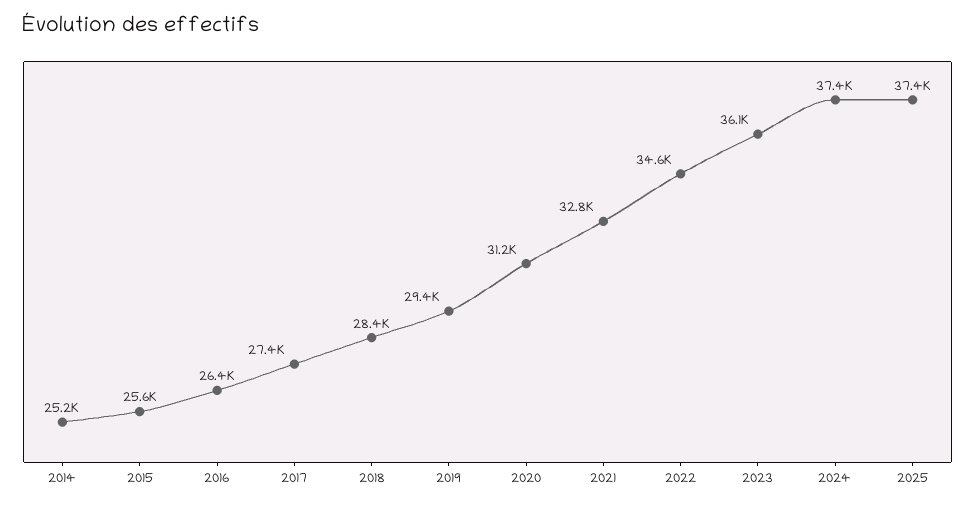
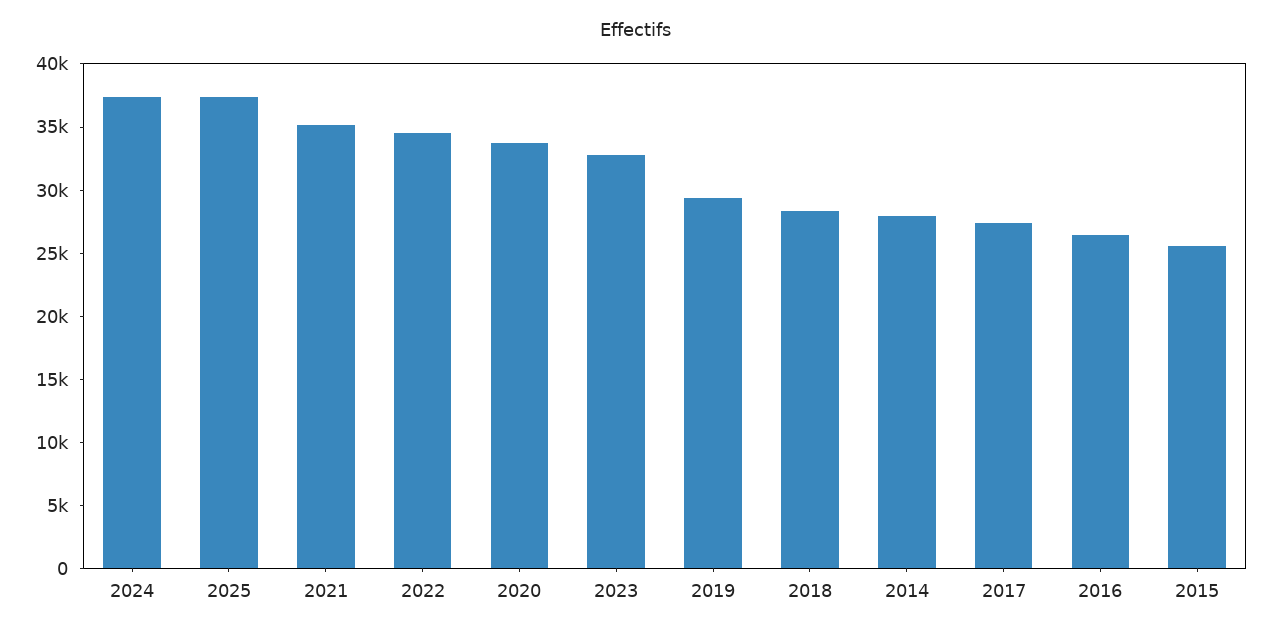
2014: 25200 -> 28000
2020: 31200 -> 34000
2021: 32800 -> 35000
2023: 36100 -> 33000

